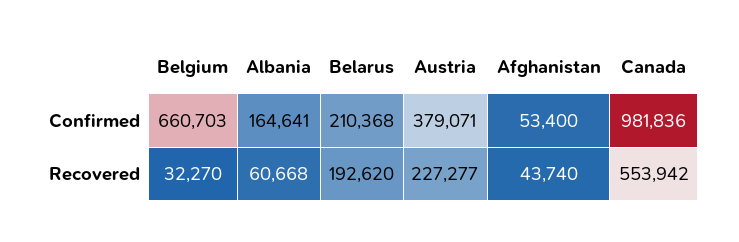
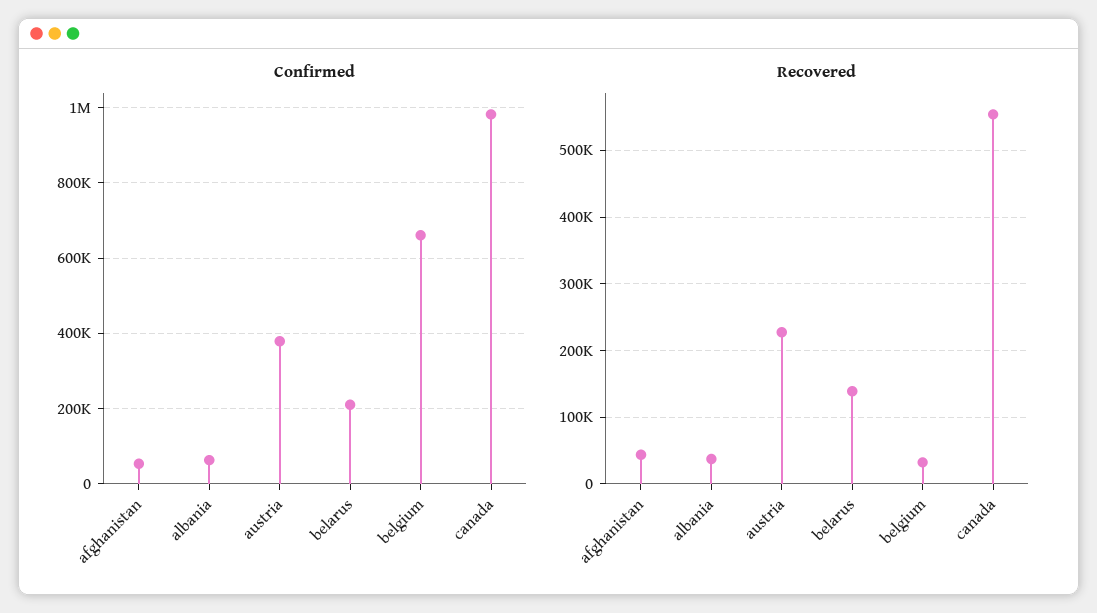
Confirmed, Albania: 164641 -> 60000
Recovered, Albania: 60668 -> 40000
Recovered, Belarus: 192620 -> 140000

